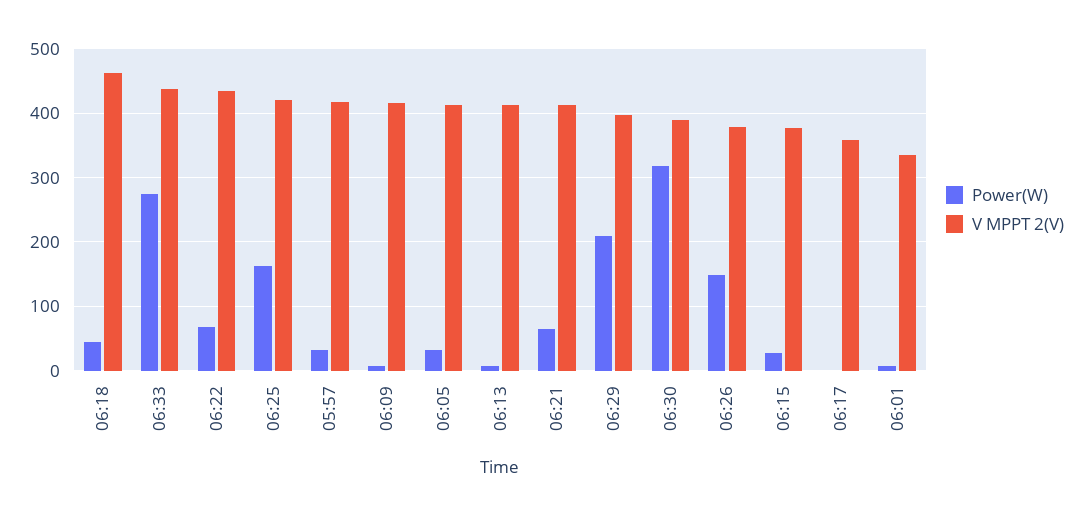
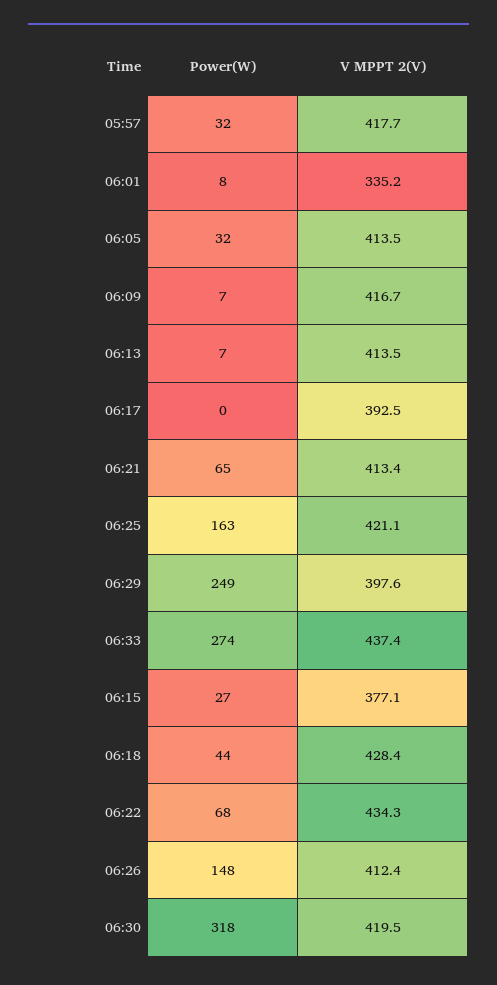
V MPPT 2(V), 06:18: 460 -> 428.4
Power(W), 06:29: 210 -> 249
V MPPT 2(V), 06:30: 390 -> 419.5
V MPPT 2(V), 06:26: 380 -> 412.4
V MPPT 2(V), 06:17: 360 -> 392.5

